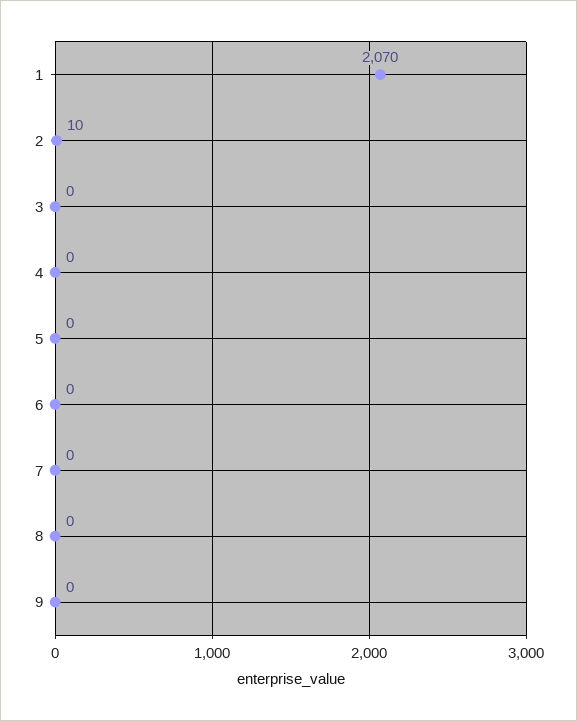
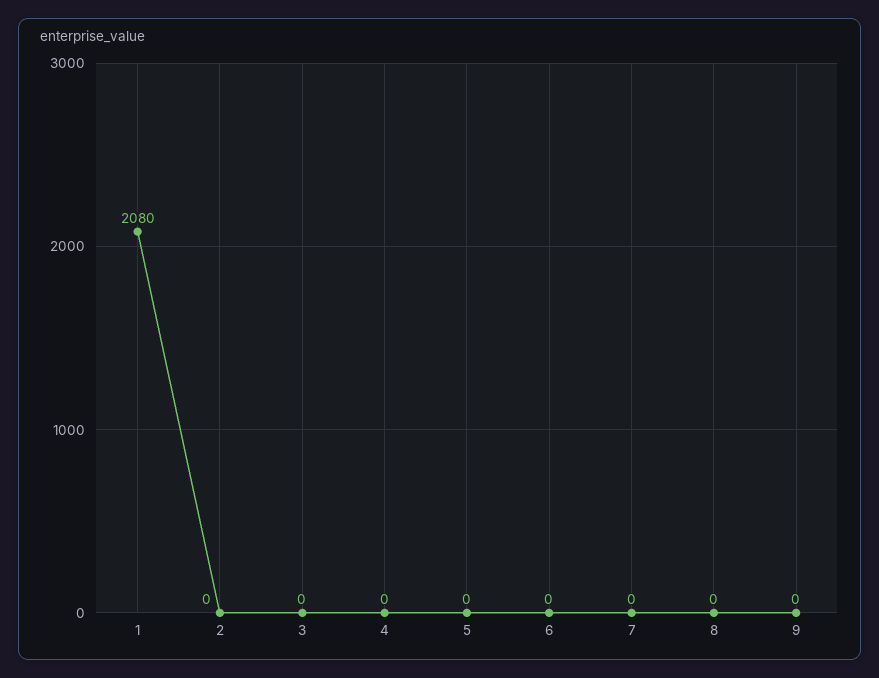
1: 2070 -> 2080
2: 10 -> 0

